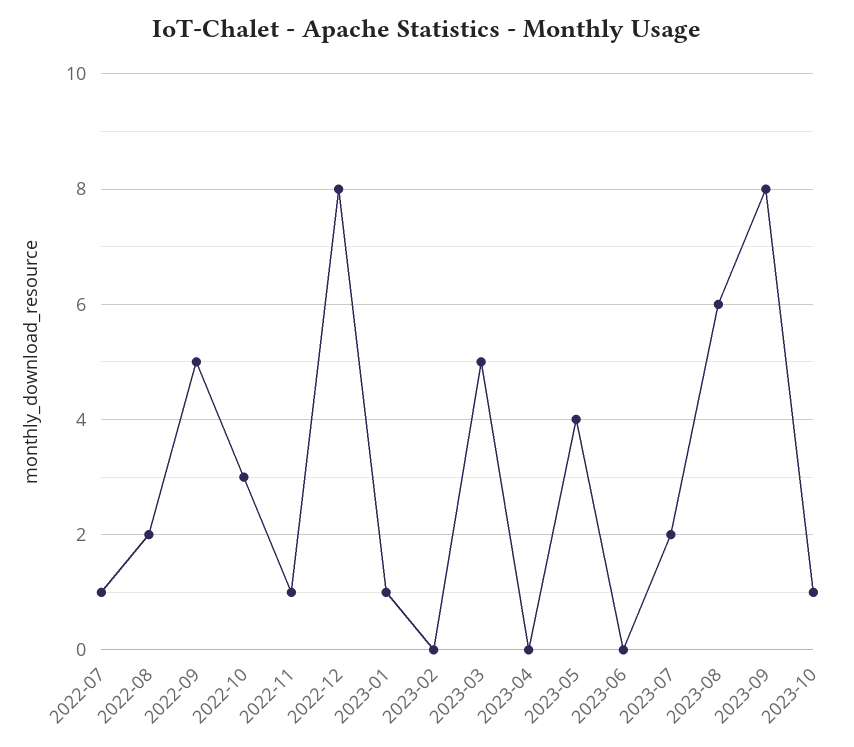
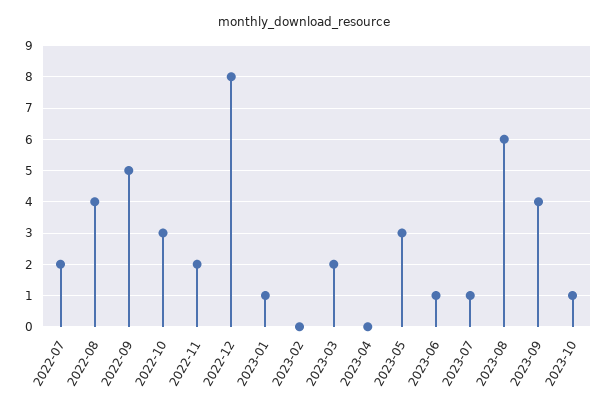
2022-07: 1 -> 2
2022-08: 2 -> 4
2022-11: 1 -> 2
2023-03: 5 -> 2
2023-05: 4 -> 3
2023-06: 0 -> 1
2023-07: 2 -> 1
2023-09: 8 -> 4

